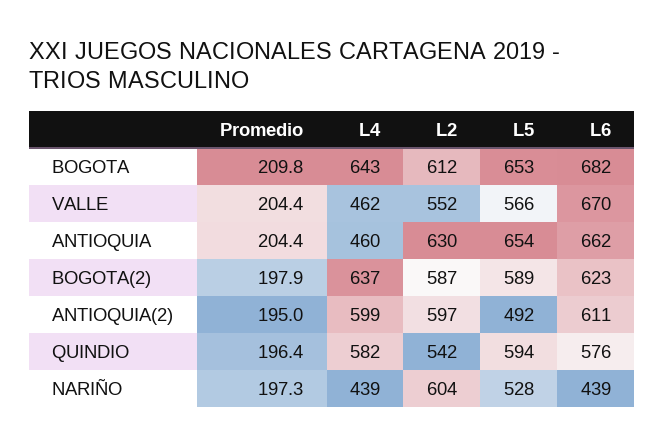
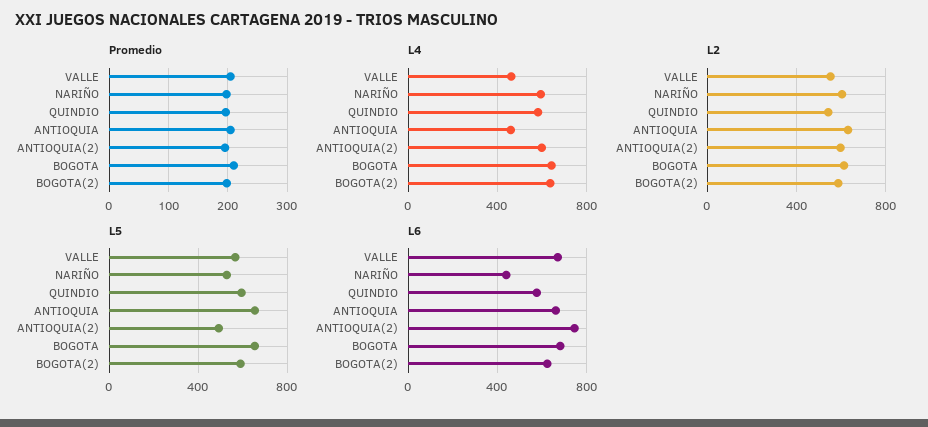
L6, ANTIOQUIA(2): 611 -> 750
L4, NARIÑO: 439 -> 600

